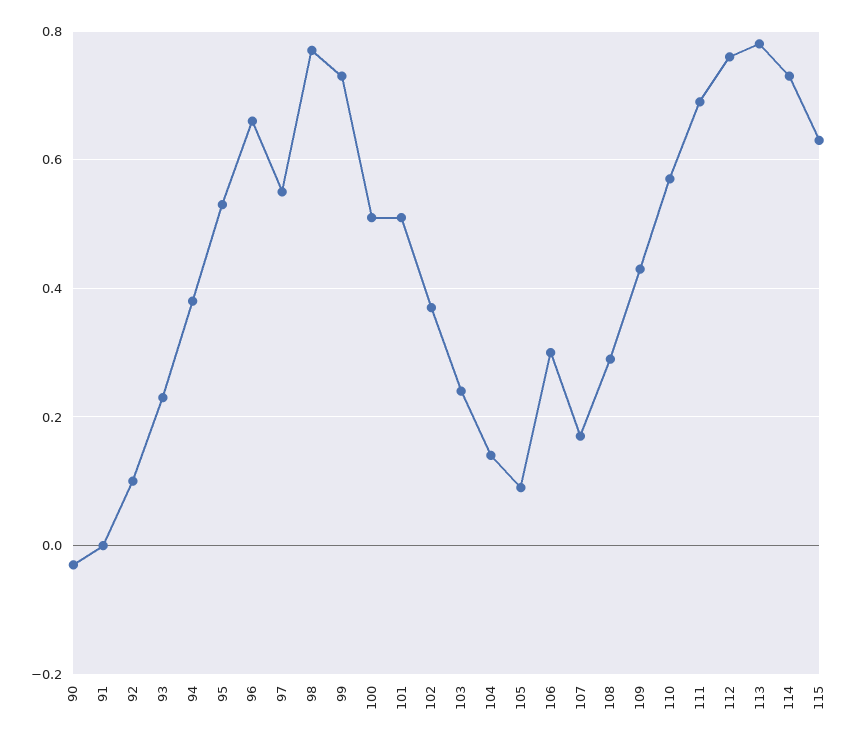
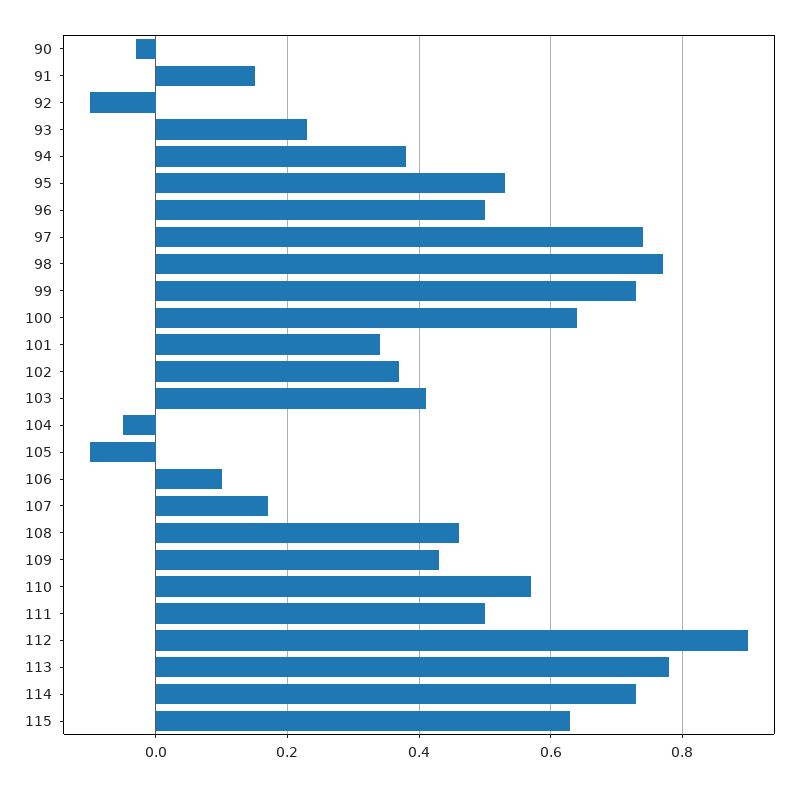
91: 0 -> 0.15
92: 0.1 -> -0.1
96: 0.65 -> 0.5
97: 0.55 -> 0.75
100: 0.5 -> 0.65
101: 0.5 -> 0.35
103: 0.25 -> 0.4
104: 0.15 -> -0.05
105: 0.1 -> -0.1
106: 0.3 -> 0.1
108: 0.3 -> 0.45
111: 0.7 -> 0.5
112: 0.75 -> 0.9

